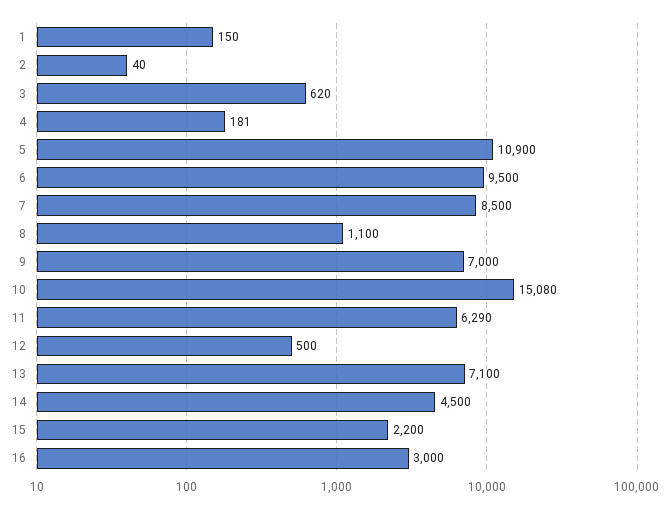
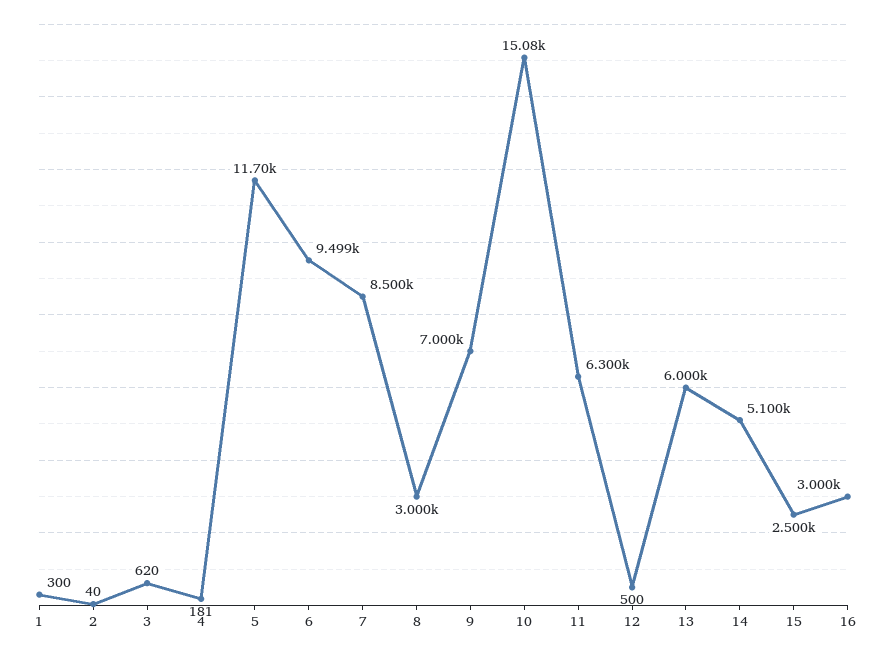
1: 150 -> 300
5: 10900 -> 11700
6: 9500 -> 9499
8: 1100 -> 3000
11: 6290 -> 6300
13: 7100 -> 6000
14: 4500 -> 5100
15: 2200 -> 2500

